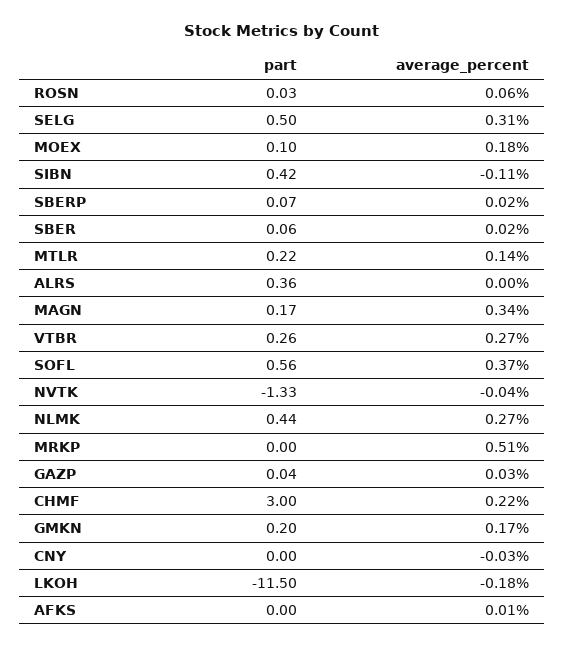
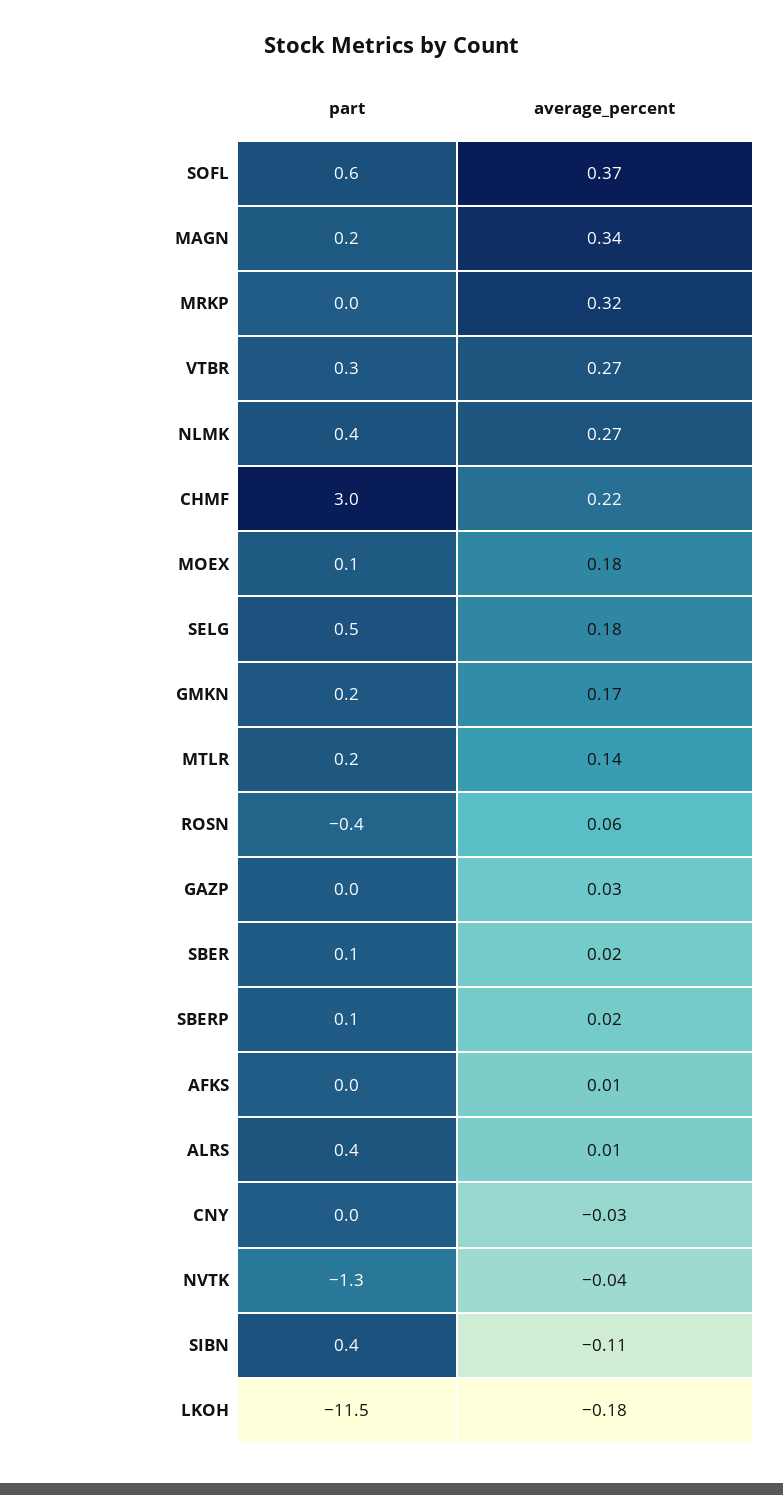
part, ROSN: 0.03 -> -0.4
average_percent, SELG: 0.31 -> 0.18
average_percent, ALRS: 0 -> 0.01
average_percent, MRKP: 0.51 -> 0.32

